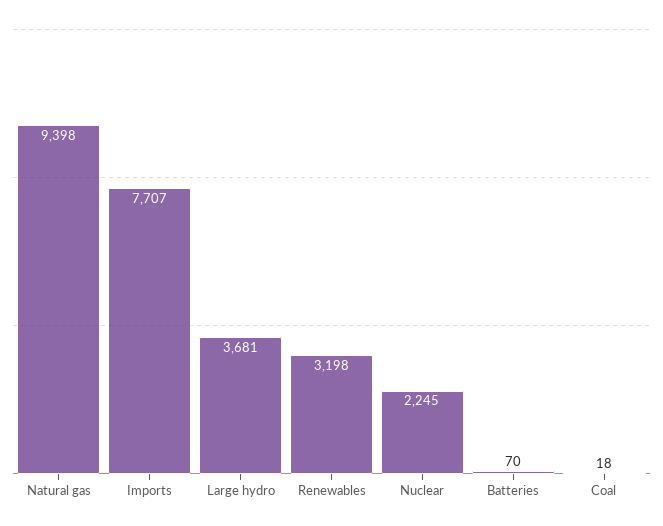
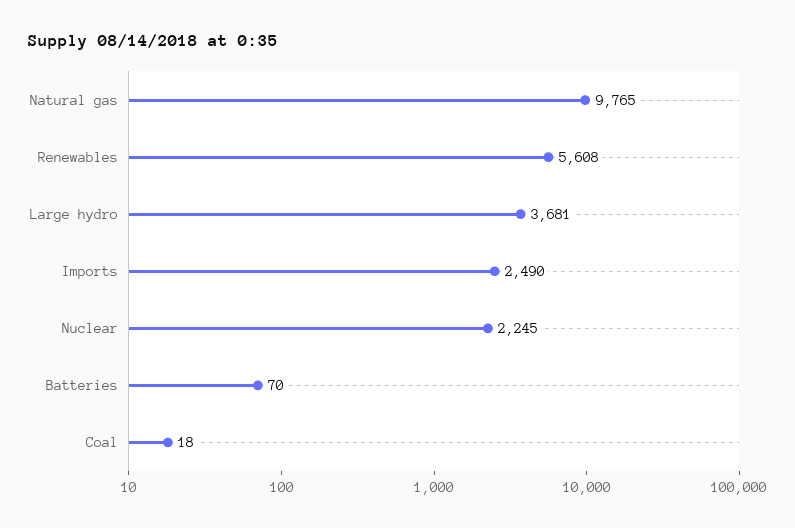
Natural gas: 9398 -> 9765
Imports: 7707 -> 2490
Renewables: 3198 -> 5608

